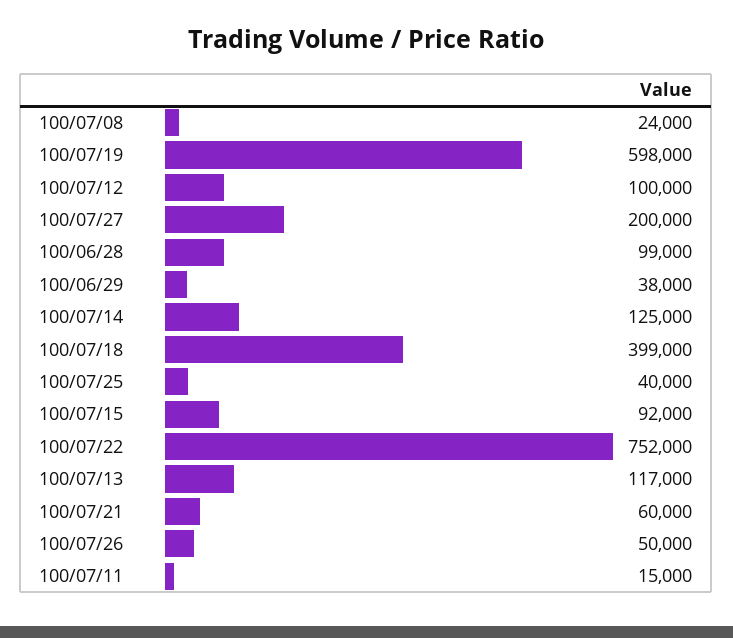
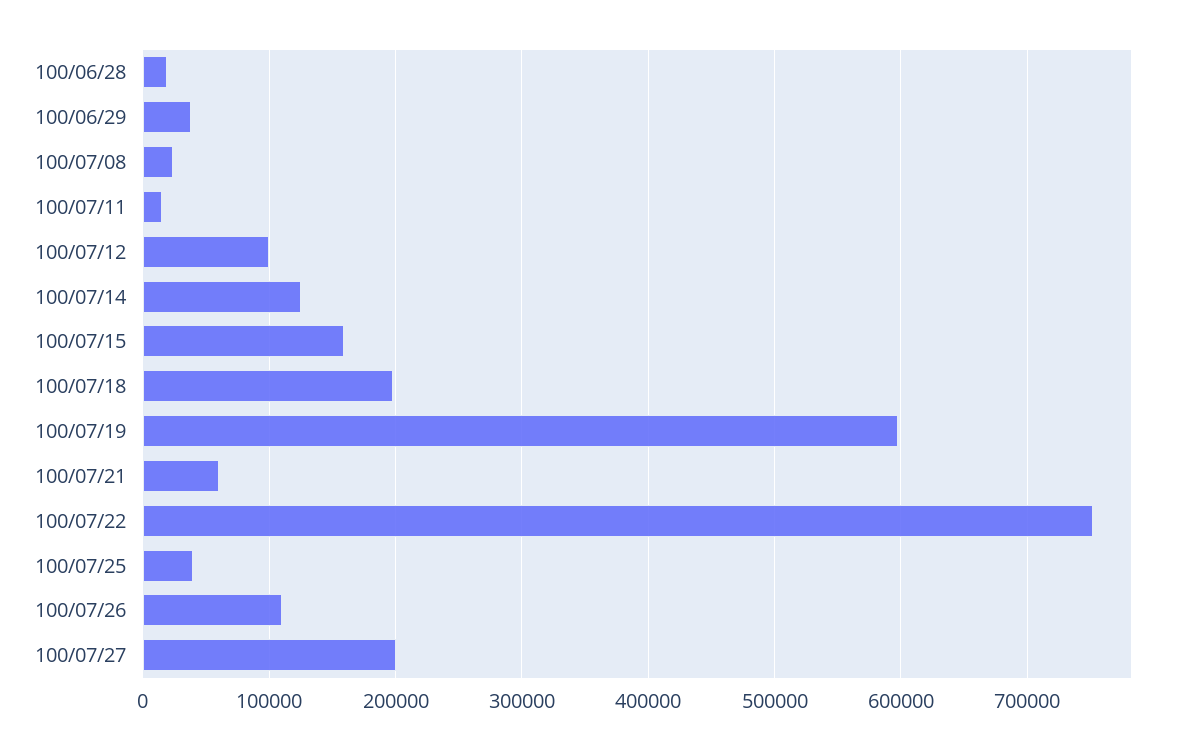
100/06/28: 99000 -> 20000
100/07/18: 399000 -> 200000
100/07/15: 92000 -> 160000
100/07/13: 117000 -> none
100/07/26: 50000 -> 110000

